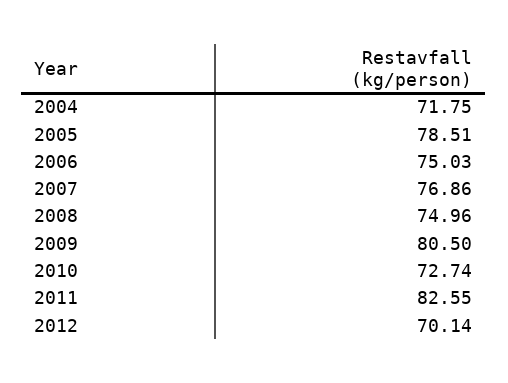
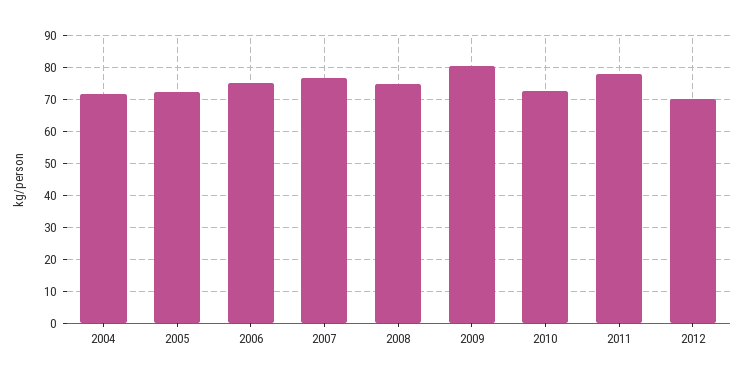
2005: 78.51 -> 72
2011: 82.55 -> 78

